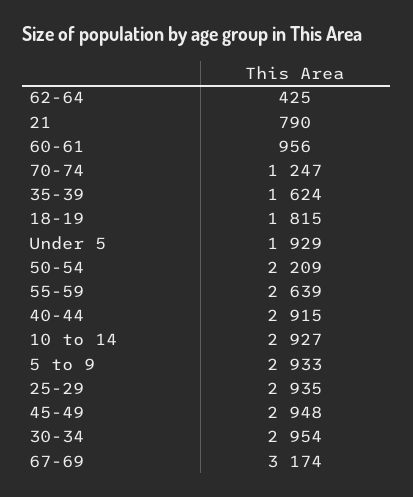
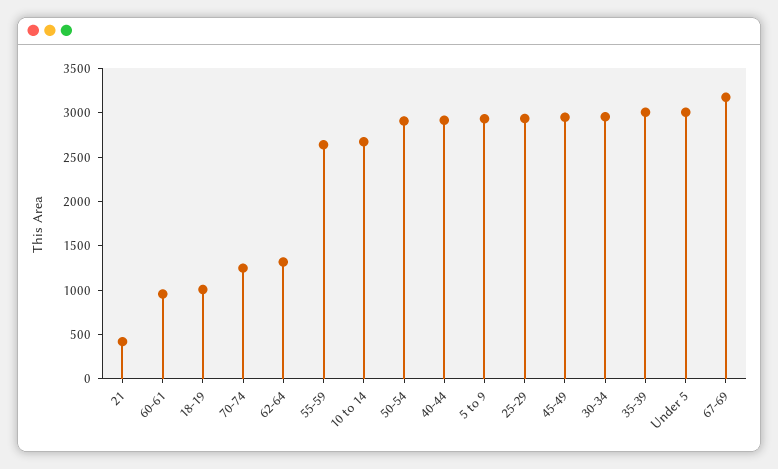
62-64: 425 -> 1300
21: 790 -> 400
35-39: 1624 -> 3000
18-19: 1815 -> 1000
Under 5: 1929 -> 3000
50-54: 2209 -> 2900
10 to 14: 2927 -> 2700

